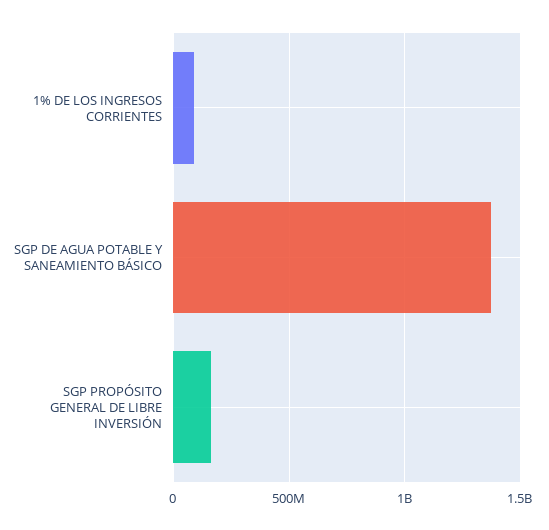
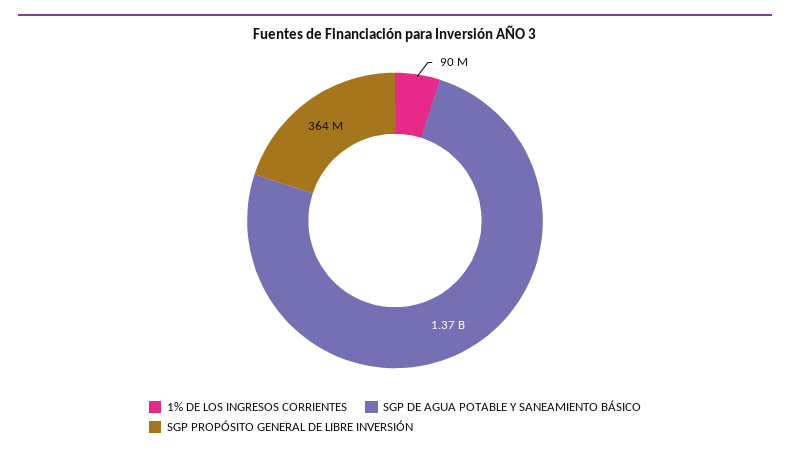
SGP PROPÓSITO GENERAL DE LIBRE INVERSIÓN: 150000000 -> 364000000

